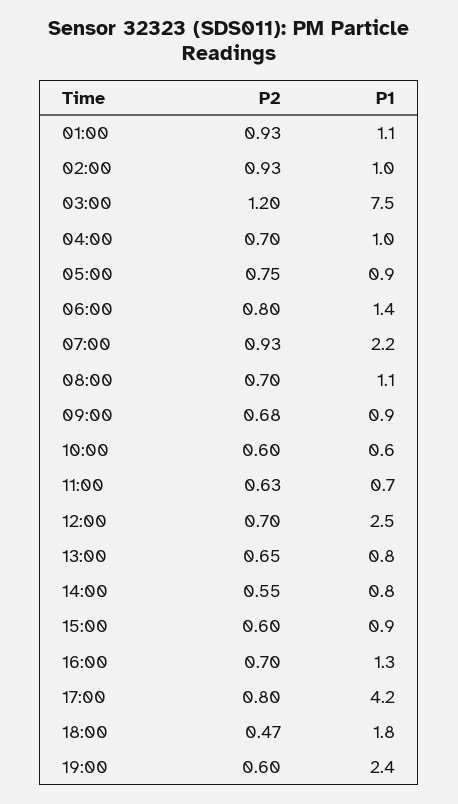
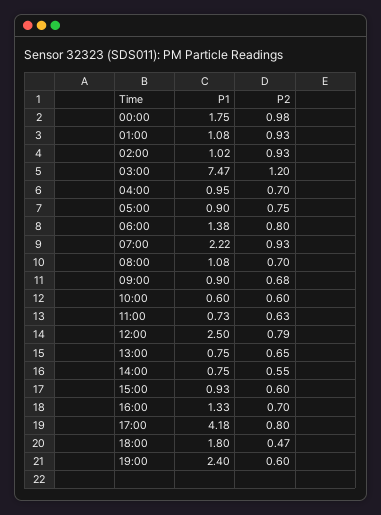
P2, 12:00: 0.7 -> 0.79
P1, 00:00: none -> 1.75
P2, 00:00: none -> 0.98

